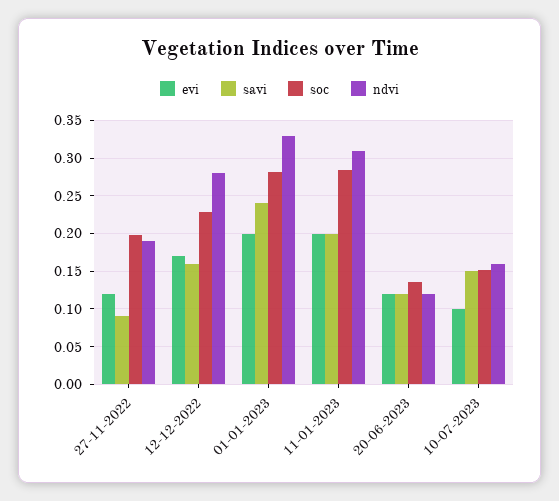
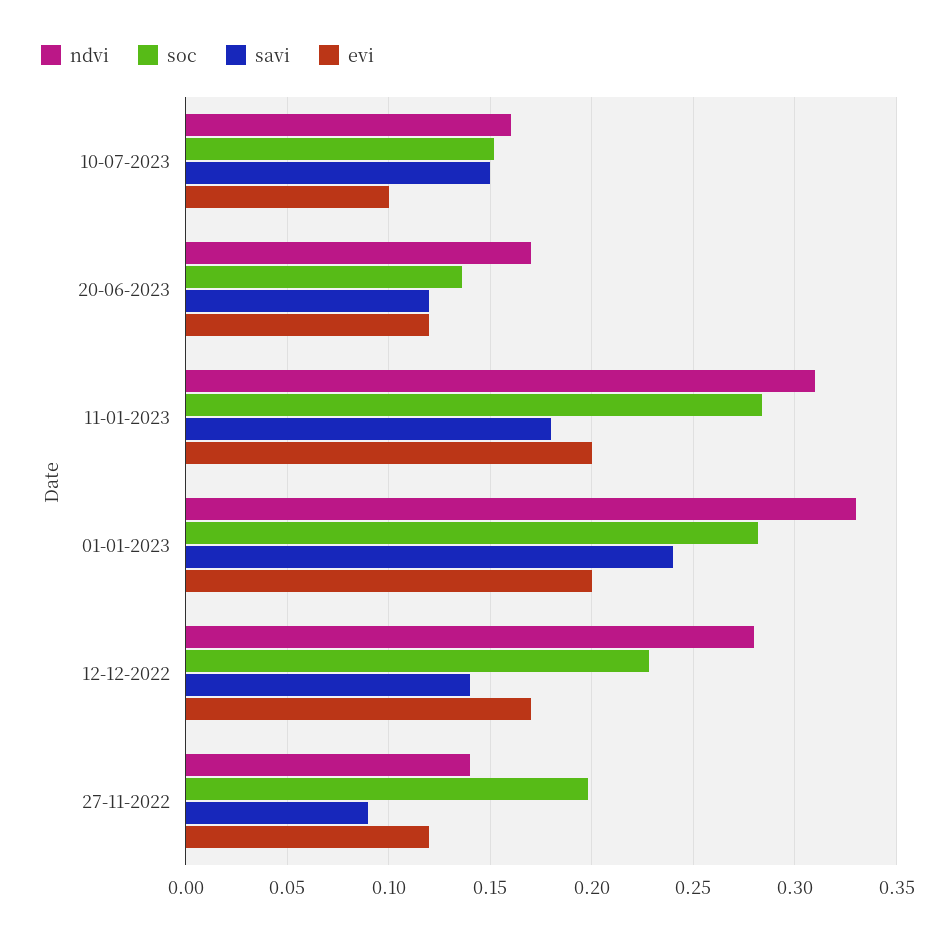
ndvi, 27-11-2022: 0.19 -> 0.14
savi, 12-12-2022: 0.16 -> 0.14
savi, 11-01-2023: 0.2 -> 0.18
ndvi, 20-06-2023: 0.12 -> 0.17

